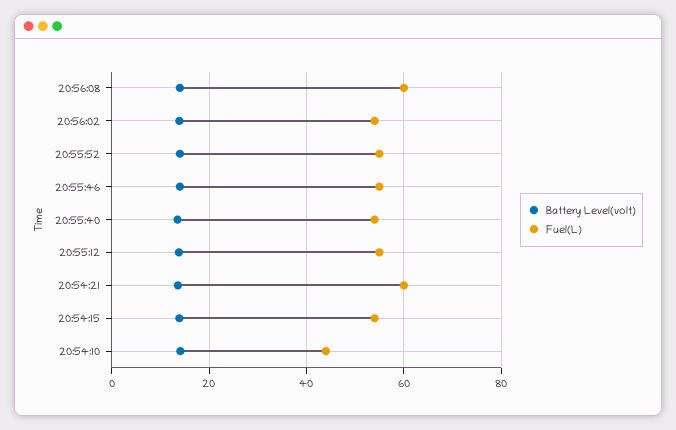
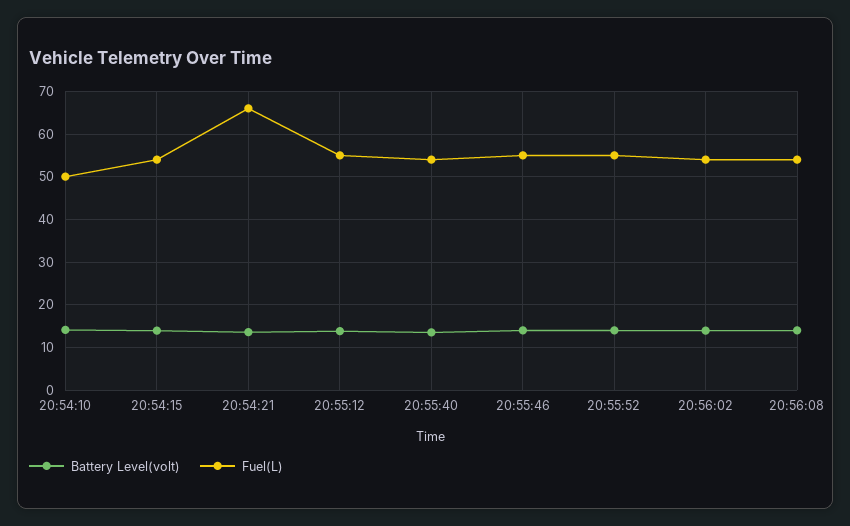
Fuel(L), 20:56:08: 60 -> 54
Fuel(L), 20:54:21: 60 -> 66
Fuel(L), 20:54:10: 44 -> 50

